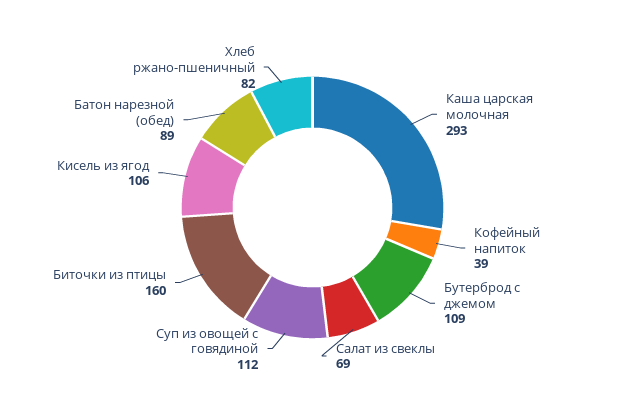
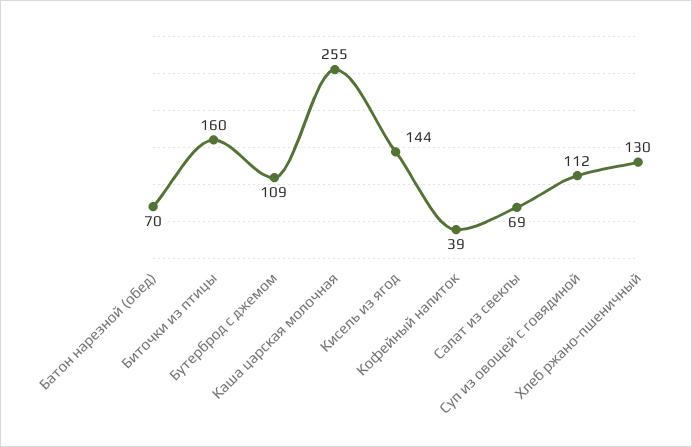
Каша царская молочная: 293 -> 255
Кисель из ягод: 106 -> 144
Батон нарезной (обед): 89 -> 70
Хлеб ржано-пшеничный: 82 -> 130

